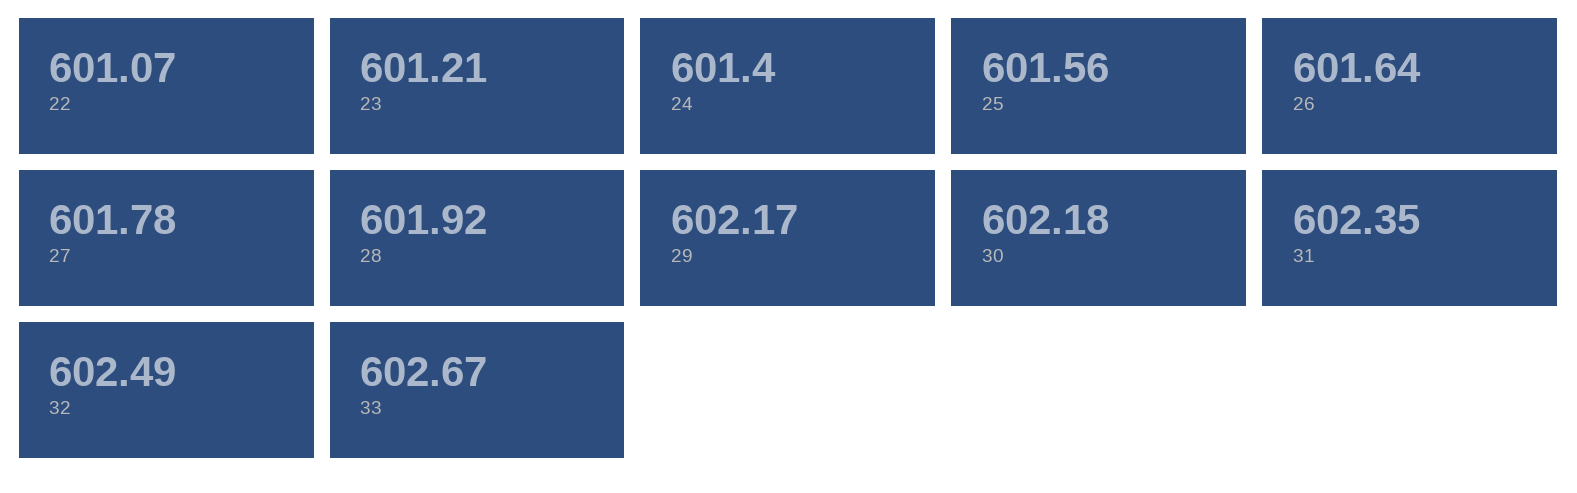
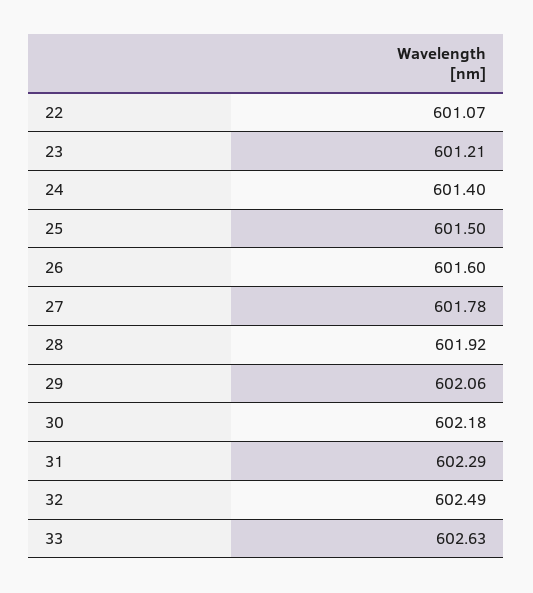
25: 601.56 -> 601.5
26: 601.64 -> 601.6
29: 602.17 -> 602.06
31: 602.35 -> 602.29
33: 602.67 -> 602.63

